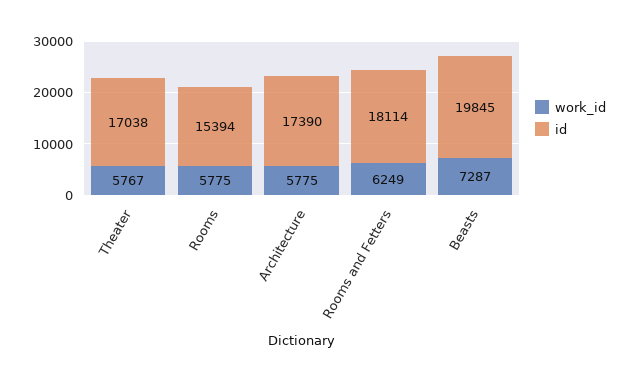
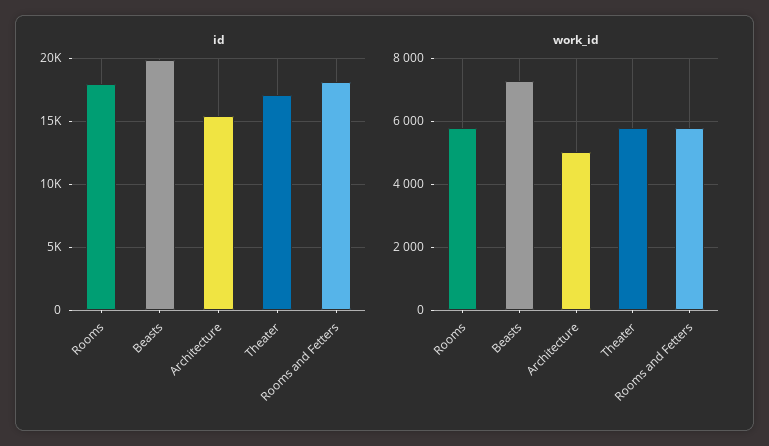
id, Rooms: 15394 -> 18000
work_id, Architecture: 5775 -> 5000
id, Architecture: 17390 -> 15500
work_id, Rooms and Fetters: 6249 -> 5800

